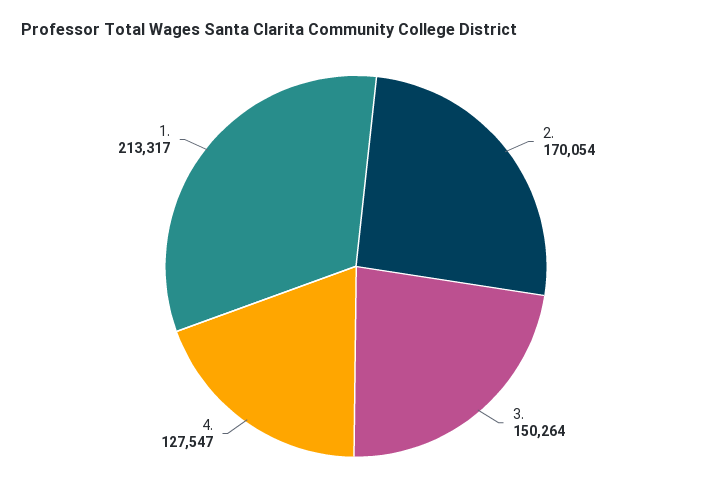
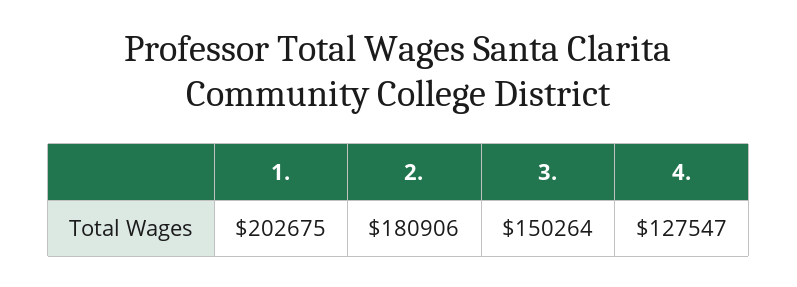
2.: 170054 -> 180906
1.: 213317 -> 202675

